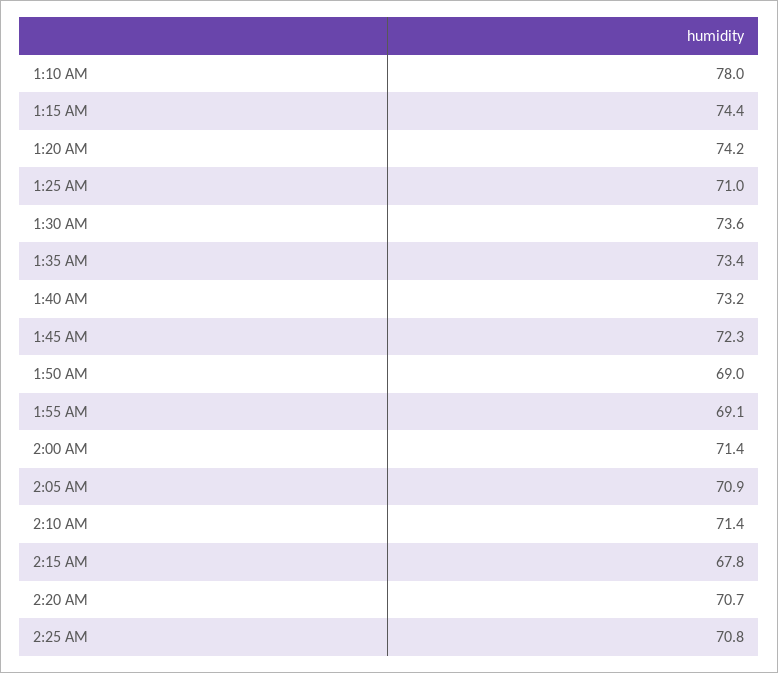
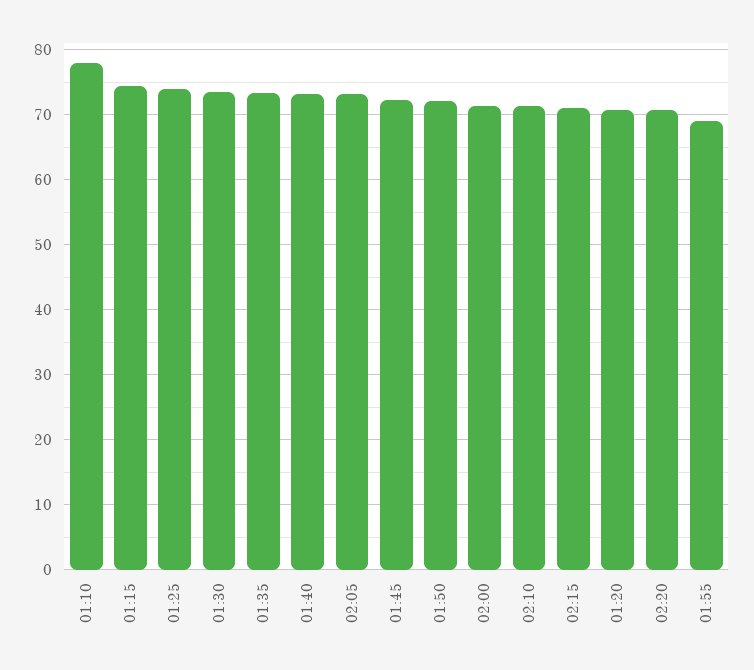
1:20 AM: 74.2 -> 71
1:25 AM: 71 -> 74
1:50 AM: 69 -> 72
2:05 AM: 70.9 -> 73
2:15 AM: 67.8 -> 71
2:25 AM: 70.8 -> none

